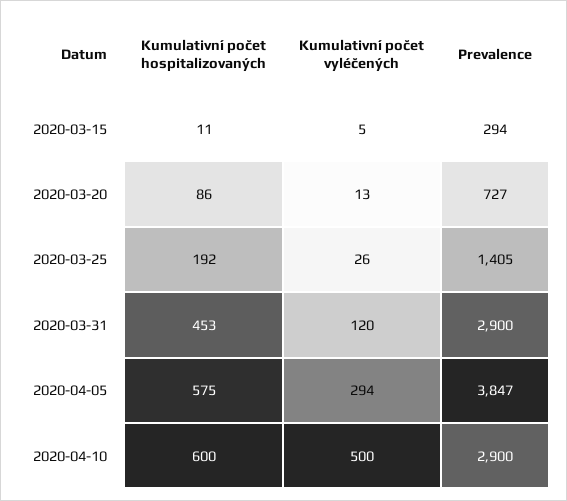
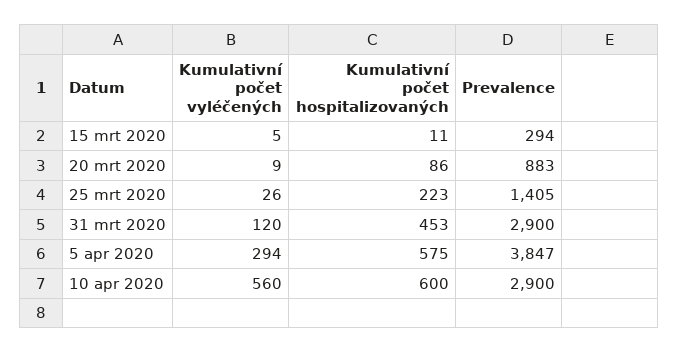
Kumulativní počet vyléčených, 2020-03-20: 13 -> 9
Prevalence, 2020-03-20: 727 -> 883
Kumulativní počet hospitalizovaných, 2020-03-25: 192 -> 223
Kumulativní počet vyléčených, 2020-04-10: 500 -> 560

